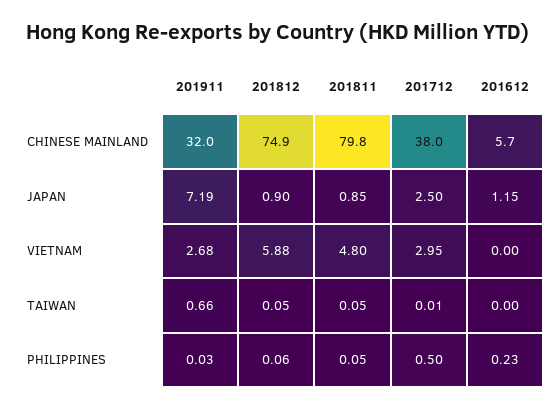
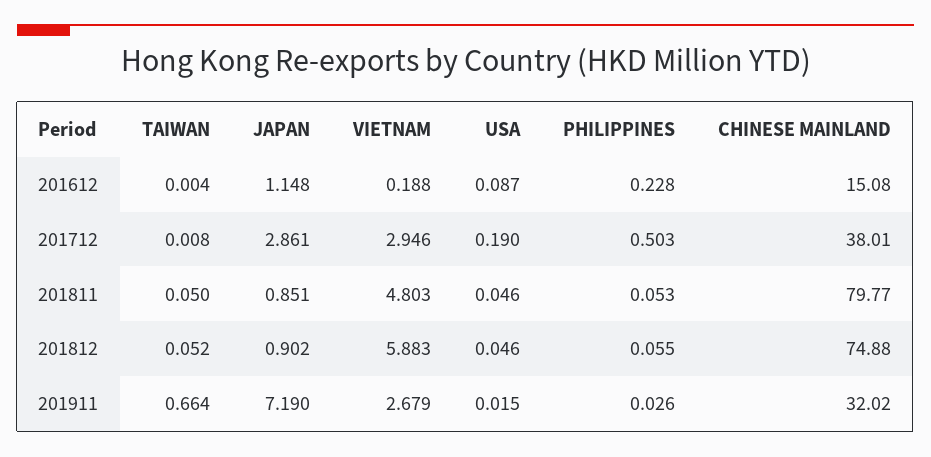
201612, CHINESE MAINLAND: 5.7 -> 15.08
201712, JAPAN: 2.5 -> 2.861
201612, VIETNAM: 0 -> 0.188
201612, USA: none -> 0.087
201712, USA: none -> 0.19
201811, USA: none -> 0.046
201812, USA: none -> 0.046
201911, USA: none -> 0.015

